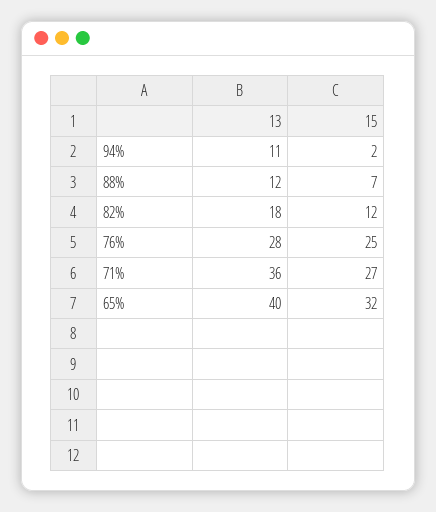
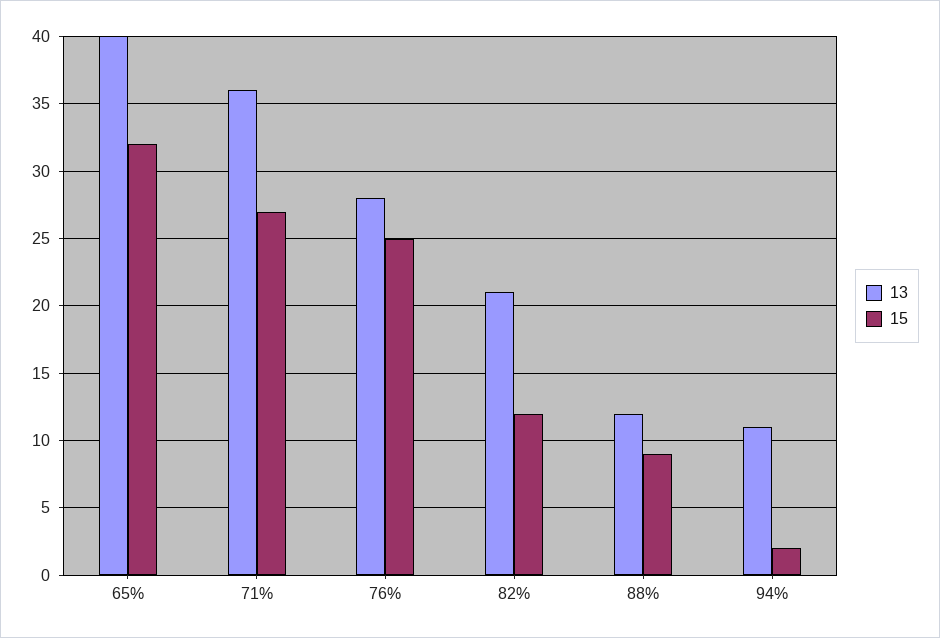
15, 88%: 7 -> 9
13, 82%: 18 -> 21

